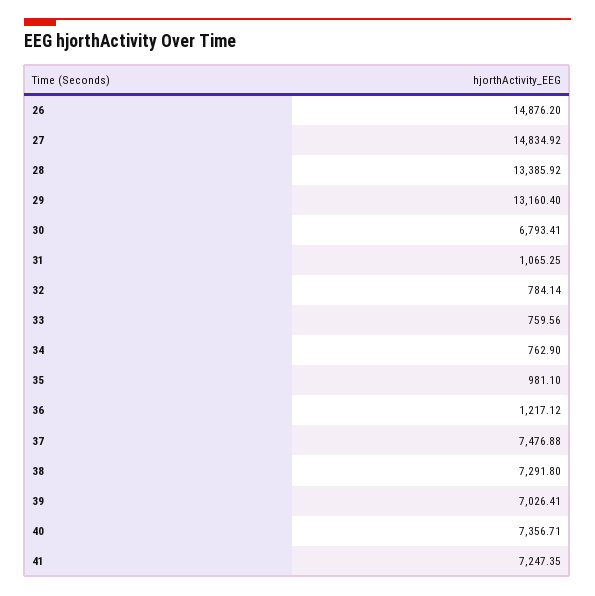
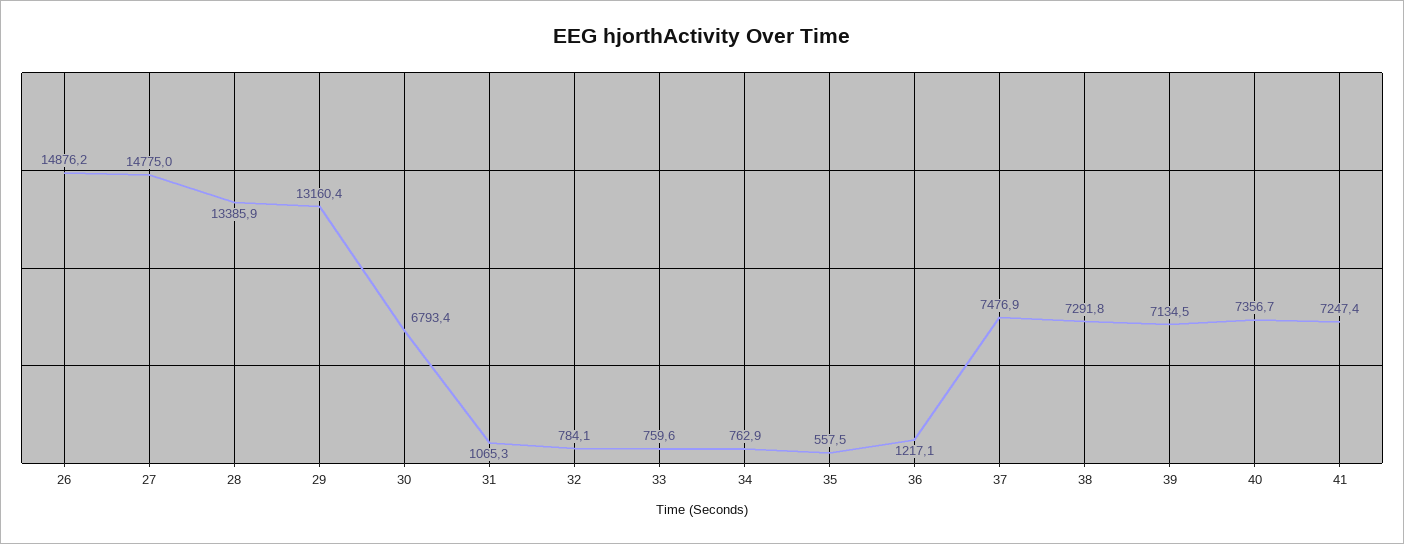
27: 14834.92 -> 14775
35: 981.1 -> 557.5
39: 7026.41 -> 7134.5

